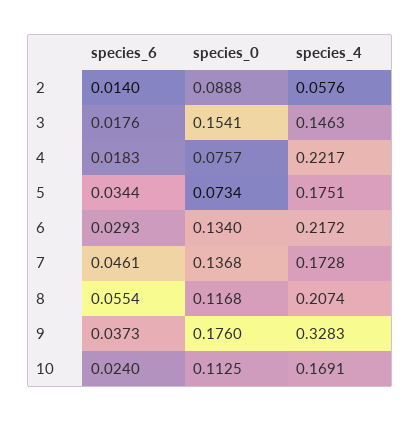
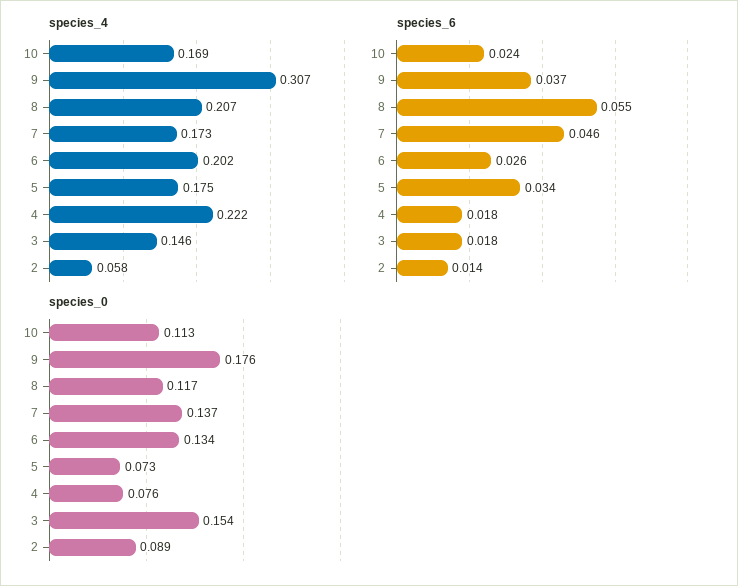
species_6, 6: 0.0293 -> 0.026
species_4, 6: 0.2172 -> 0.202
species_4, 9: 0.3283 -> 0.307

